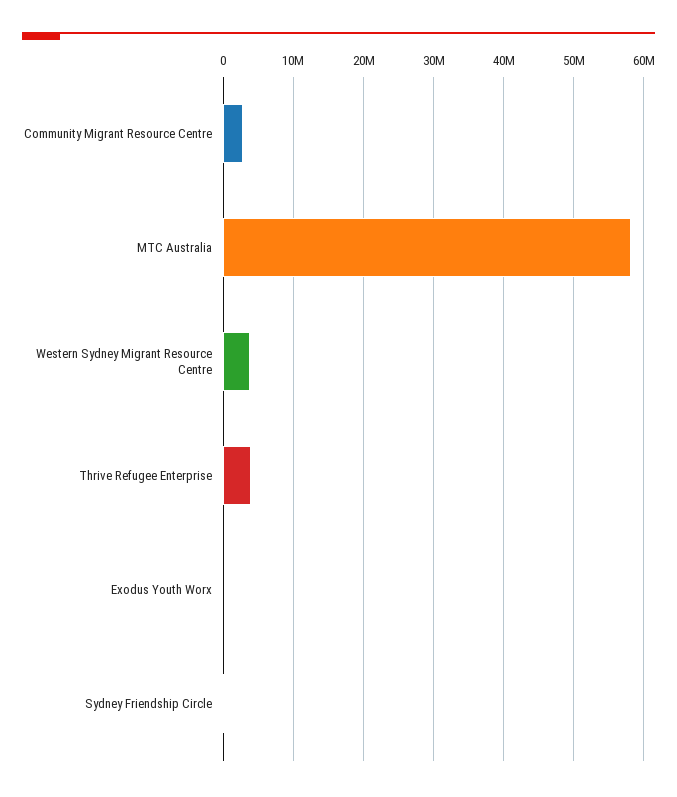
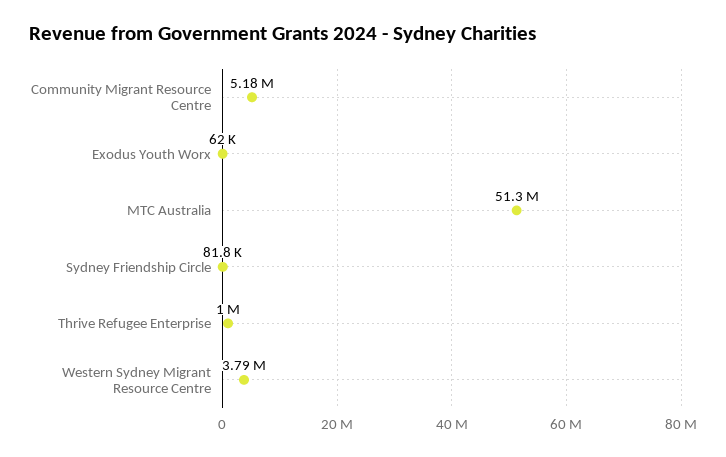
Community Migrant Resource Centre: 3000000 -> 5180000
MTC Australia: 58000000 -> 51300000
Thrive Refugee Enterprise: 4000000 -> 1000000

